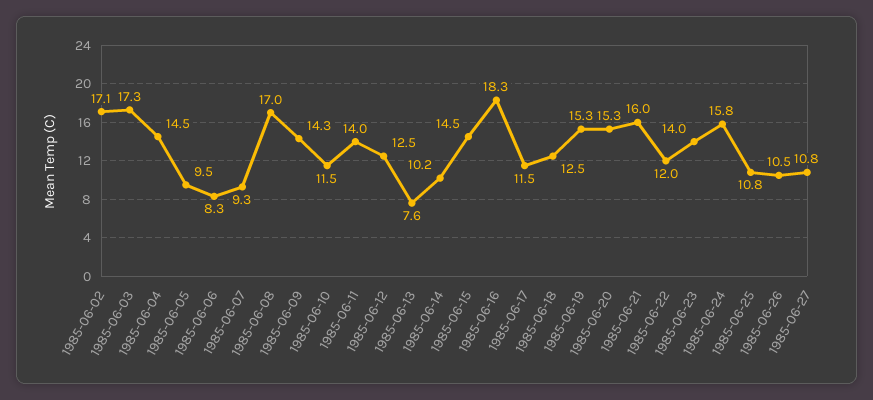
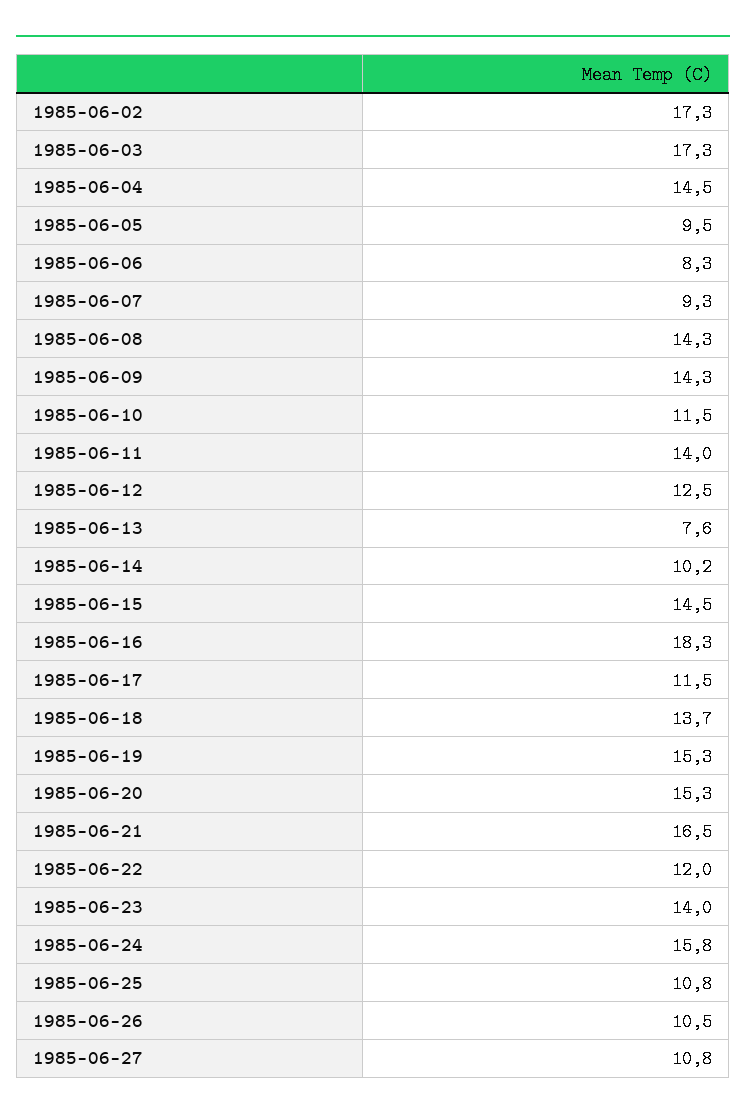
1985-06-02: 17.1 -> 17.3
1985-06-08: 17 -> 14.3
1985-06-18: 12.5 -> 13.7
1985-06-21: 16 -> 16.5

